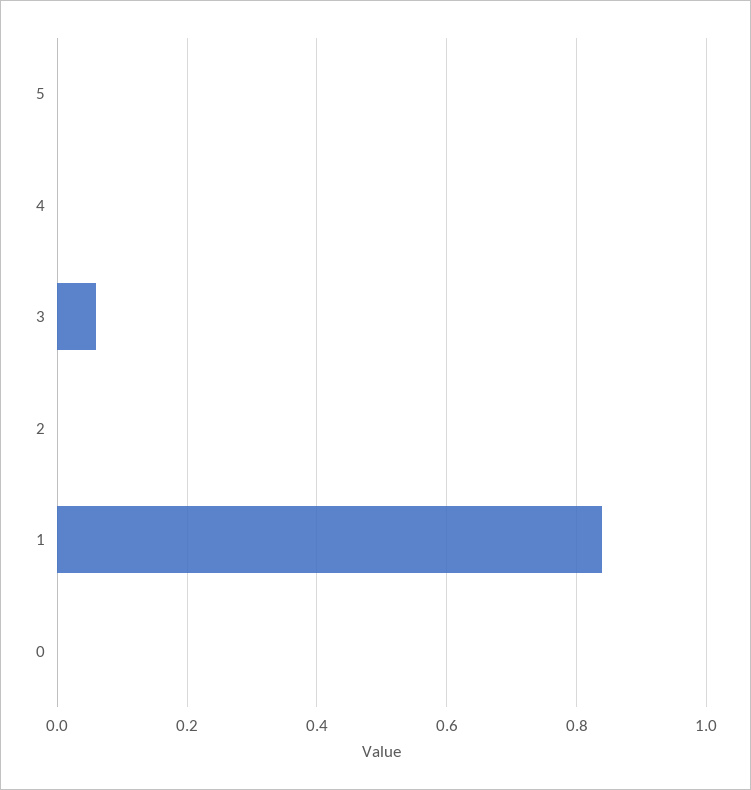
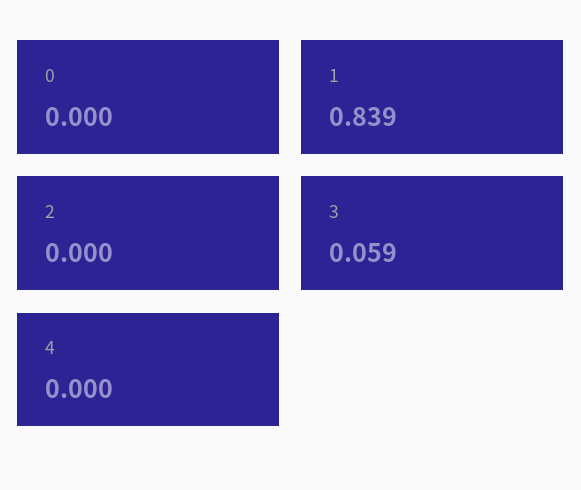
5: 0 -> none

